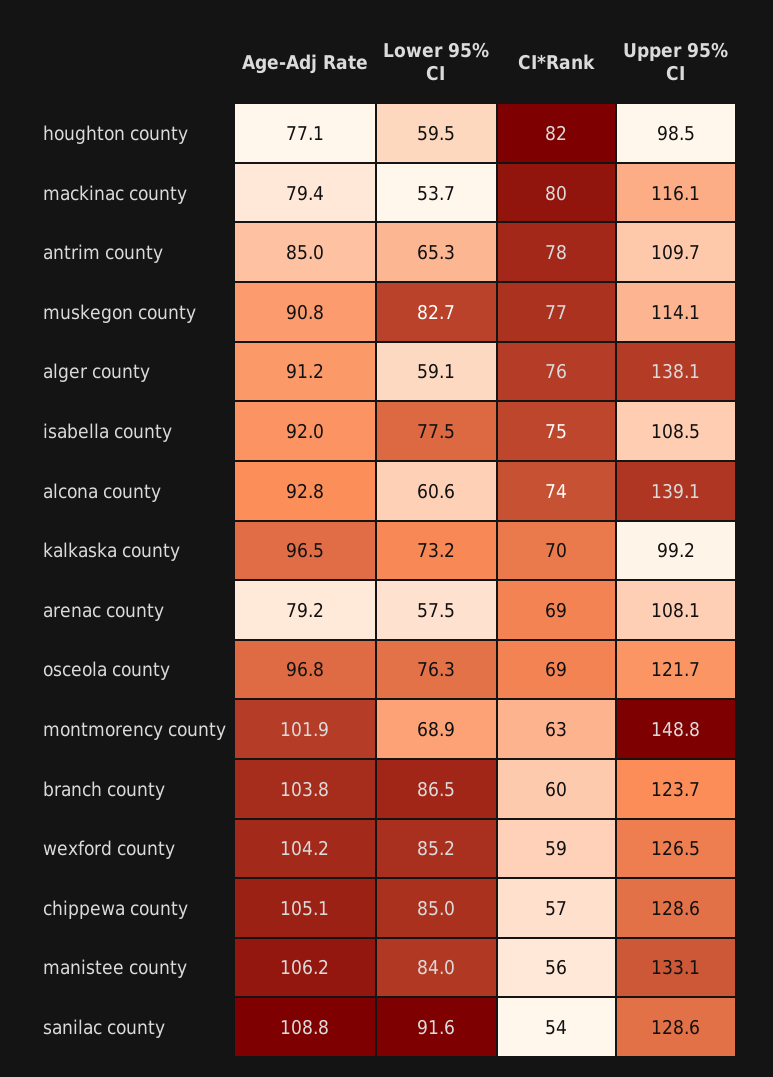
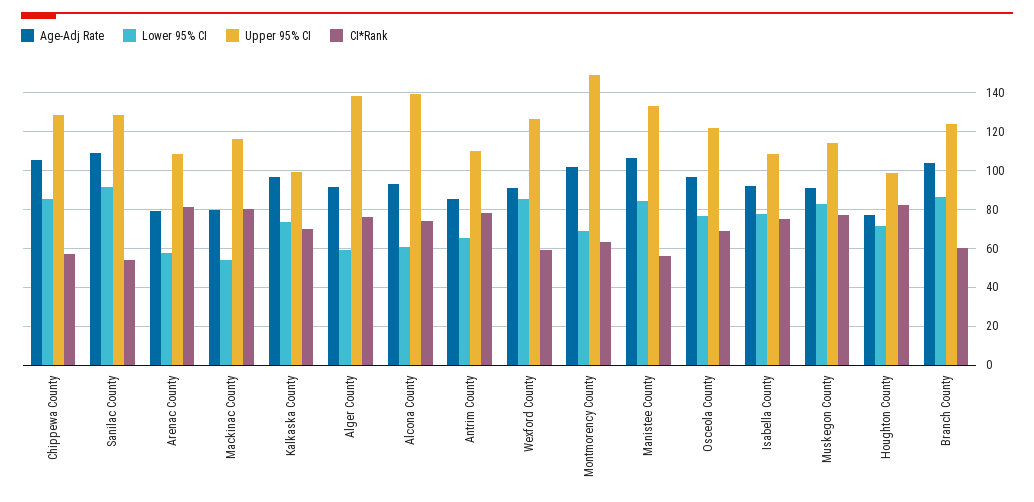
Lower 95% CI, houghton county: 59.5 -> 70
CI*Rank, arenac county: 69 -> 80
Age-Adj Rate, wexford county: 104.2 -> 90

